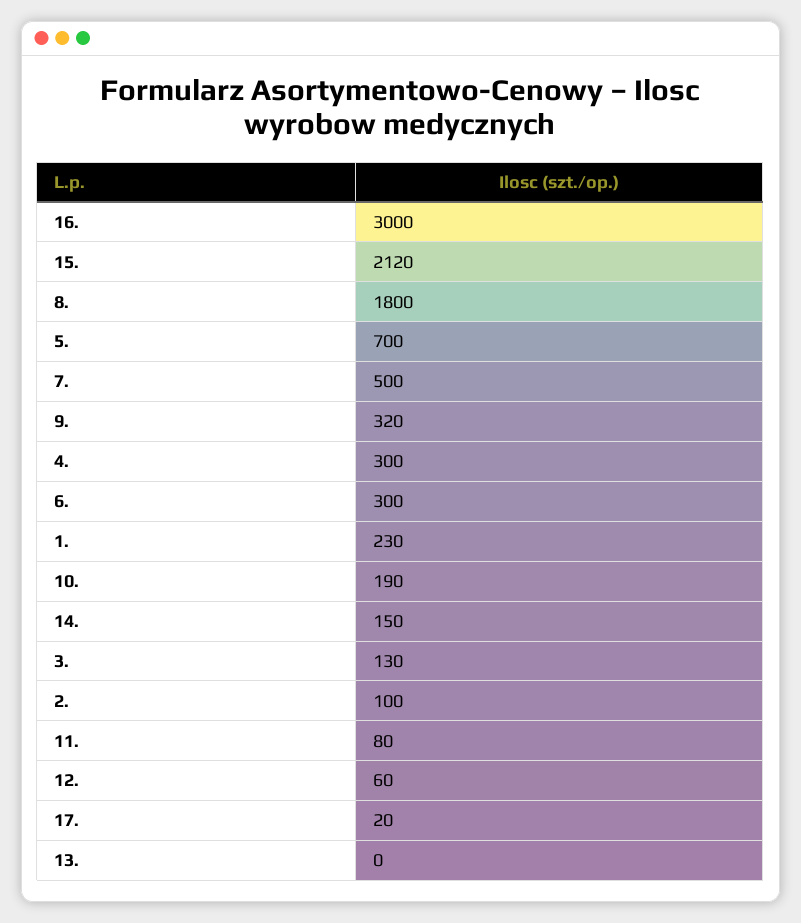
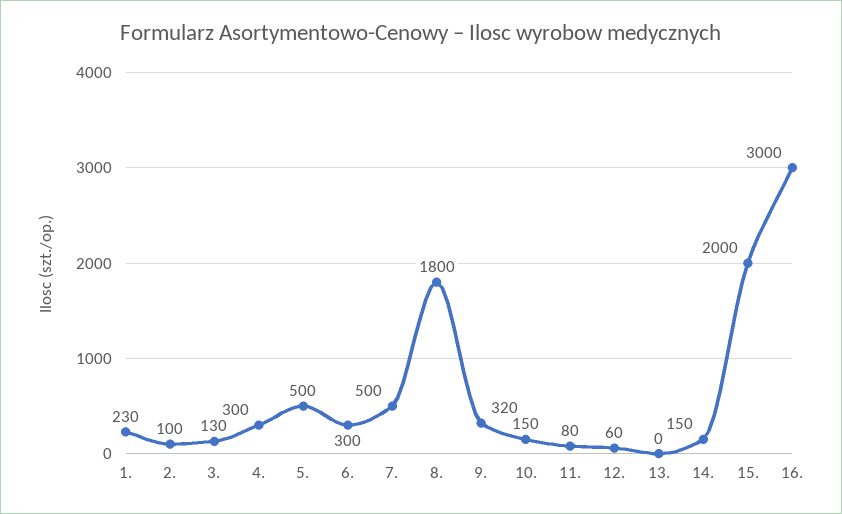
15.: 2120 -> 2000
5.: 700 -> 500
10.: 190 -> 150
17.: 20 -> none

